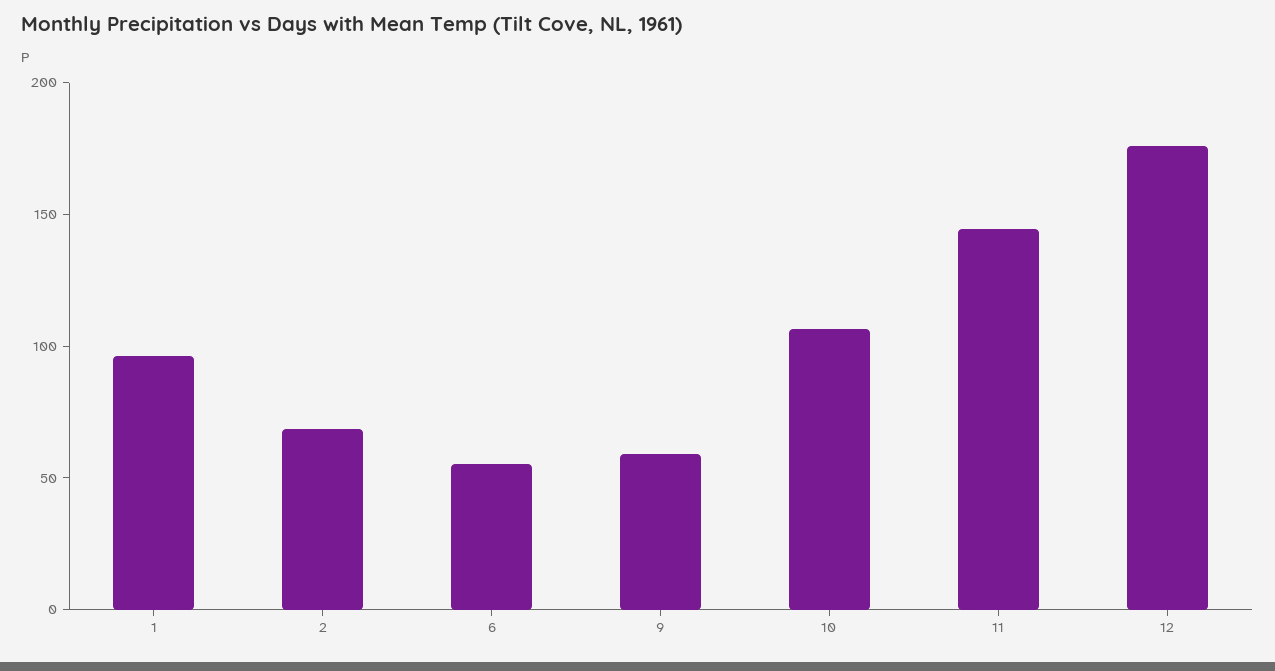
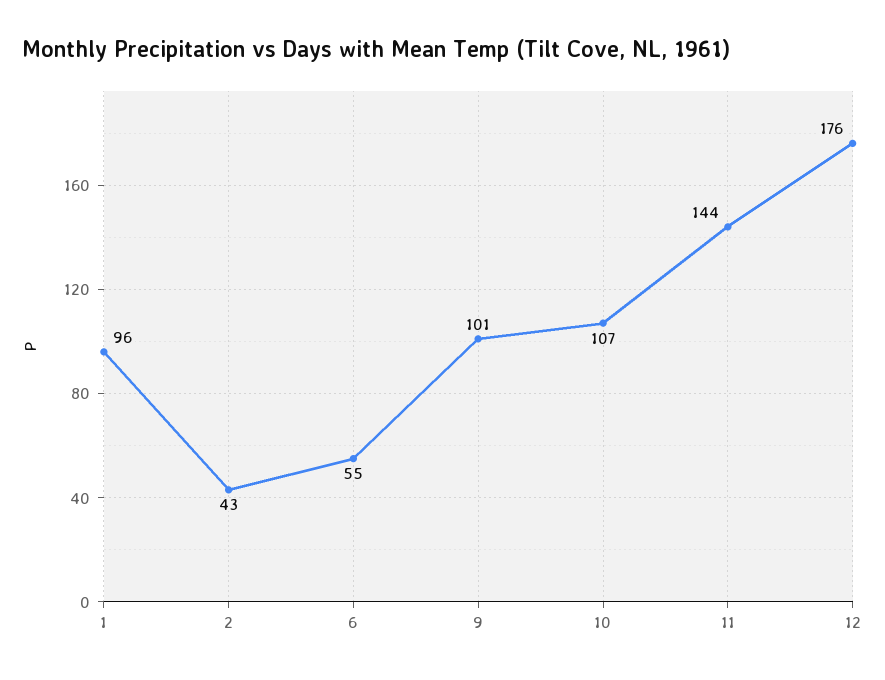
2: 70 -> 43
9: 60 -> 101

